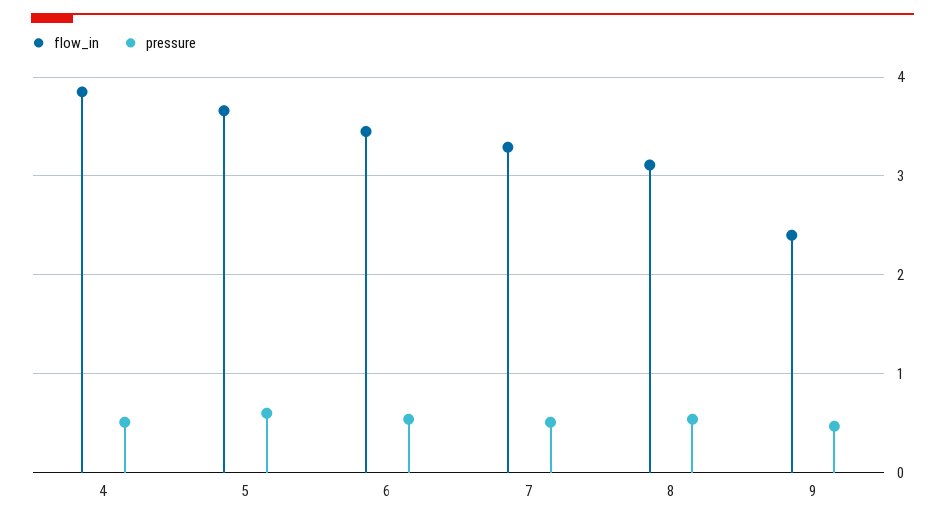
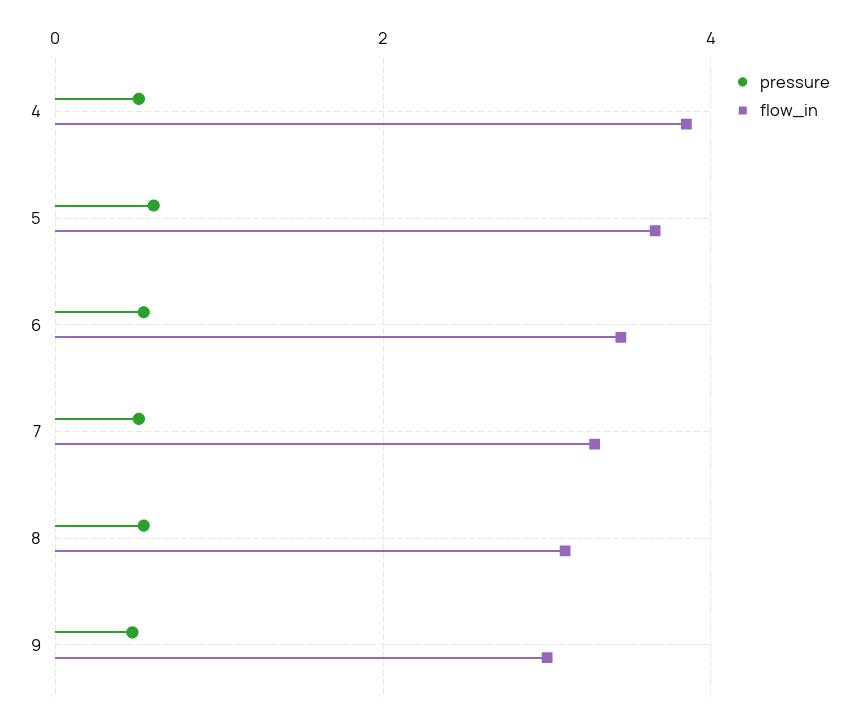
flow_in, 9: 2.4 -> 3

